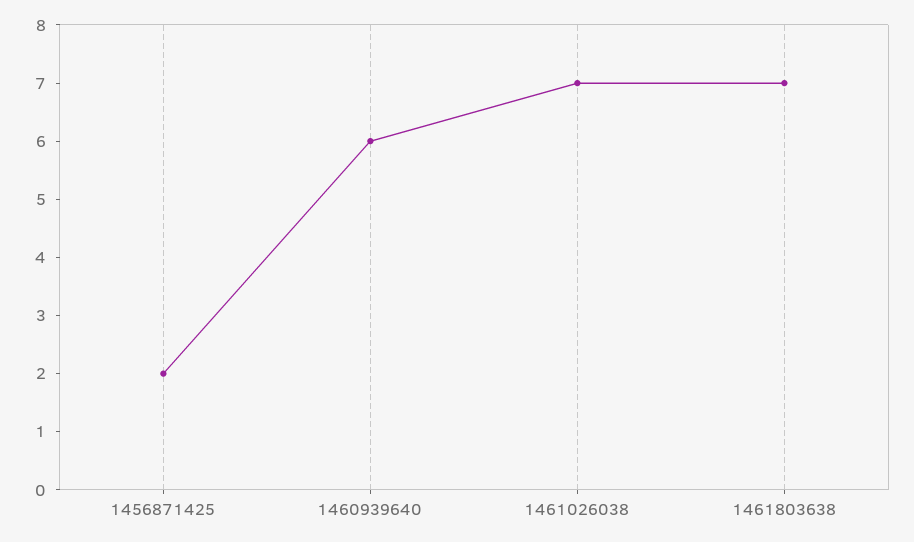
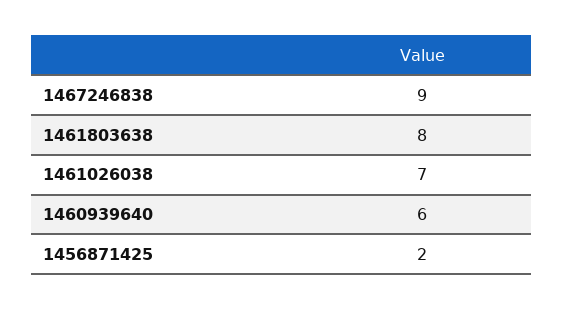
1461803638: 7 -> 8
1467246838: none -> 9

